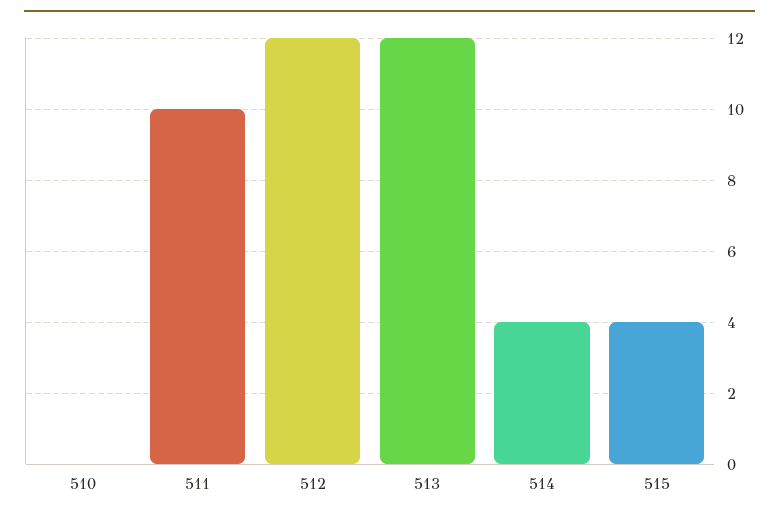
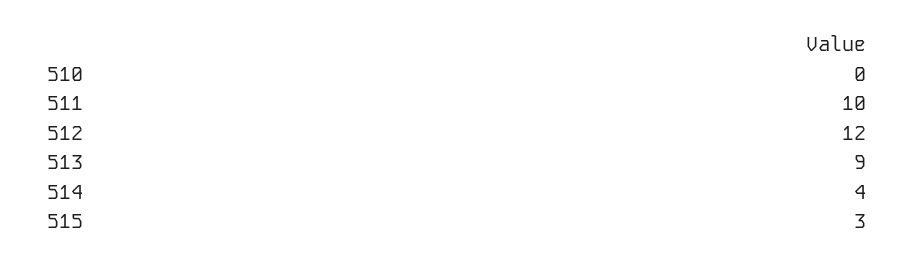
513: 12 -> 9
515: 4 -> 3

